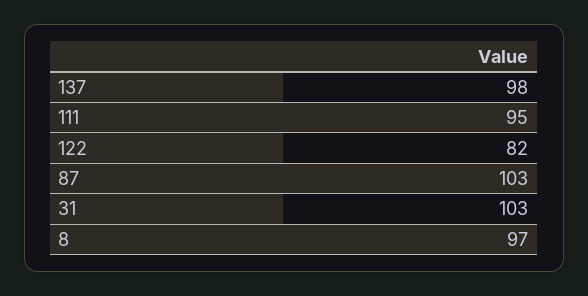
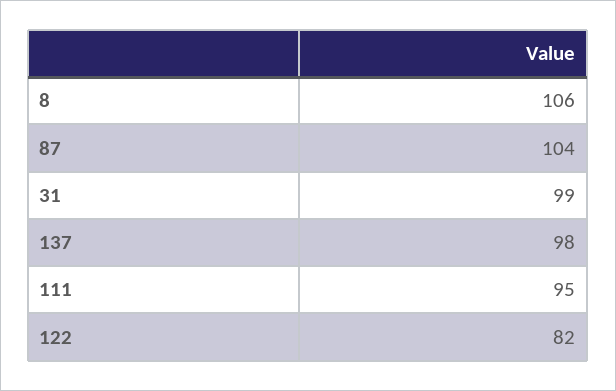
87: 103 -> 104
31: 103 -> 99
8: 97 -> 106

